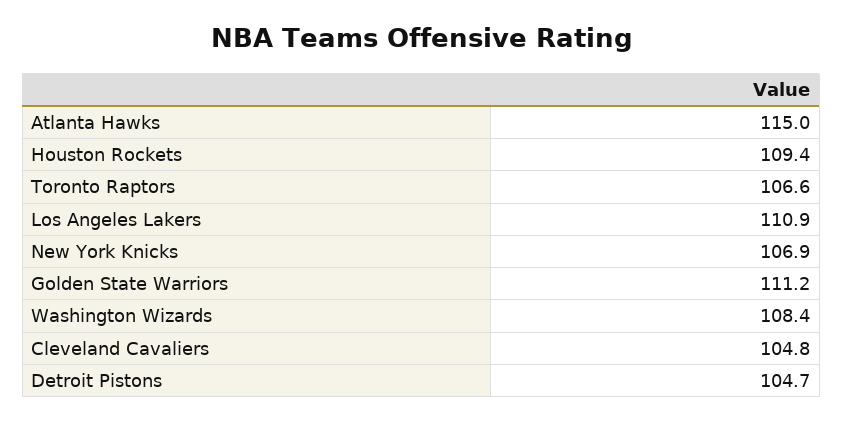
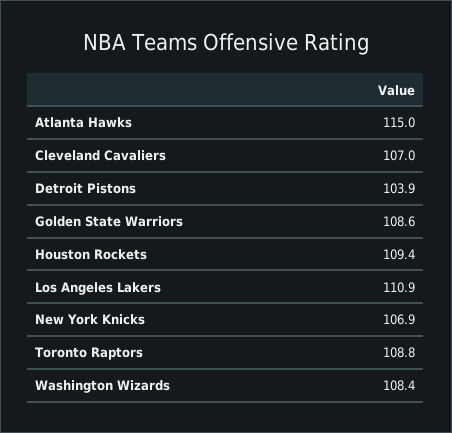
Toronto Raptors: 106.6 -> 108.8
Golden State Warriors: 111.2 -> 108.6
Cleveland Cavaliers: 104.8 -> 107
Detroit Pistons: 104.7 -> 103.9

